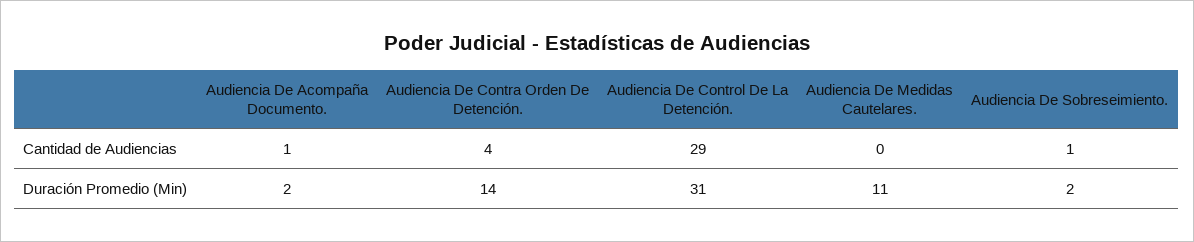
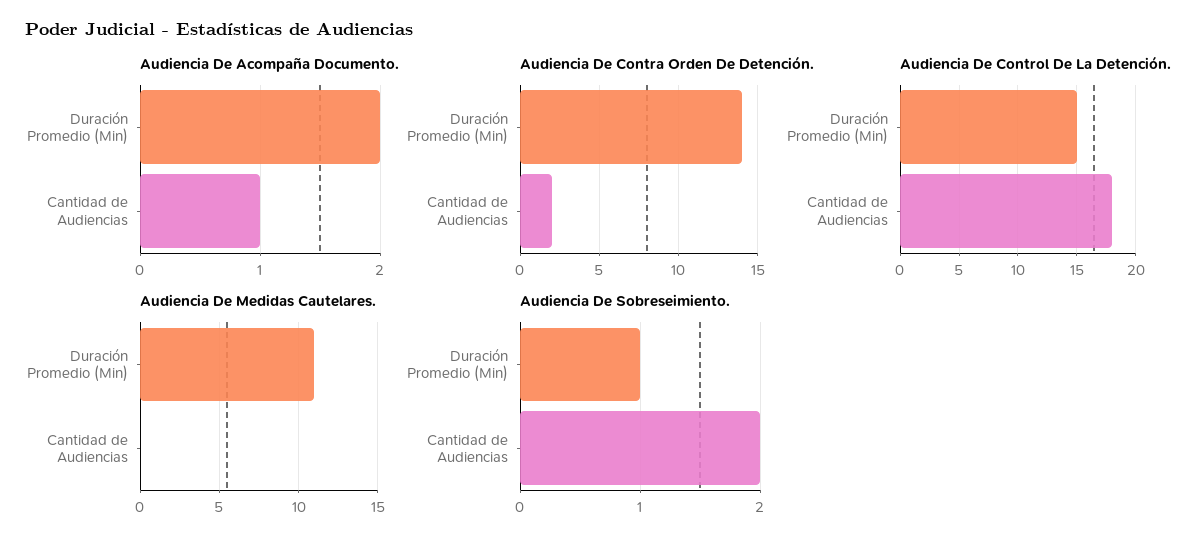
Audiencia De Contra Orden De Detención., Cantidad de Audiencias: 4 -> 2
Audiencia De Control De La Detención., Cantidad de Audiencias: 29 -> 18
Audiencia De Sobreseimiento., Cantidad de Audiencias: 1 -> 2
Audiencia De Control De La Detención., Duración Promedio (Min): 31 -> 15
Audiencia De Sobreseimiento., Duración Promedio (Min): 2 -> 1

